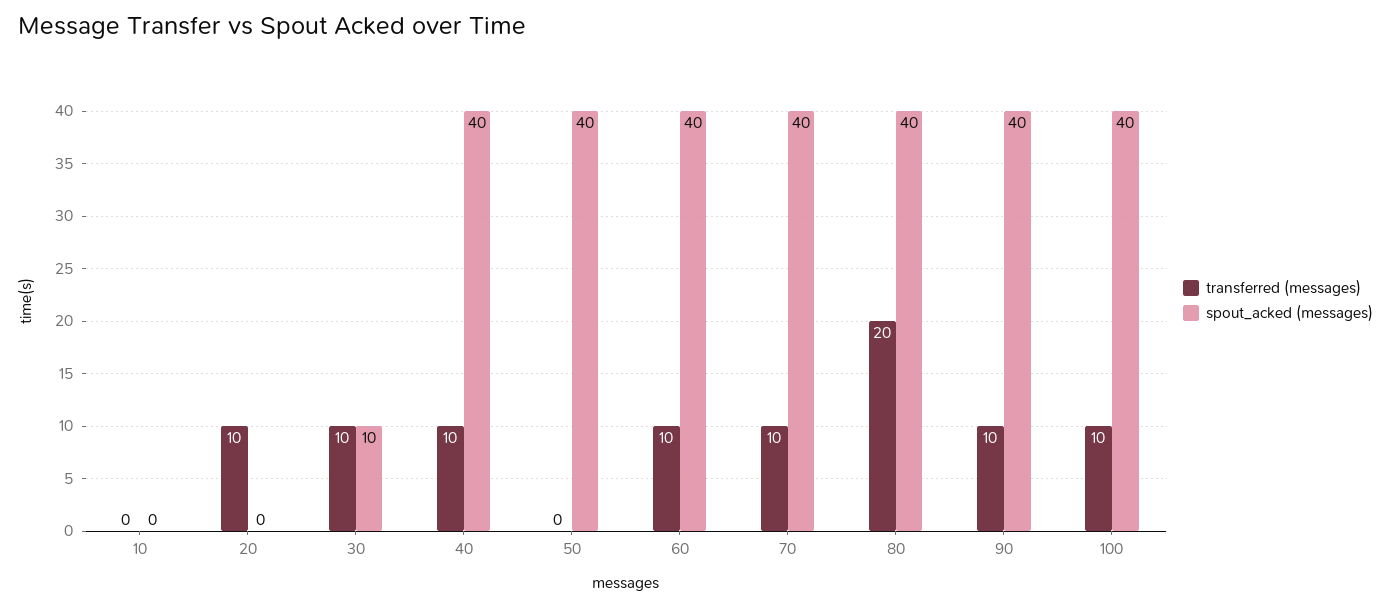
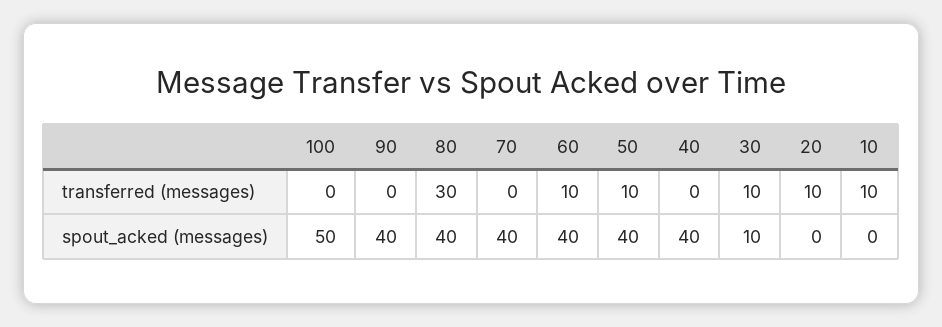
transferred (messages), 10: 0 -> 10
transferred (messages), 40: 10 -> 0
transferred (messages), 50: 0 -> 10
transferred (messages), 70: 10 -> 0
transferred (messages), 80: 20 -> 30
transferred (messages), 90: 10 -> 0
transferred (messages), 100: 10 -> 0
spout_acked (messages), 100: 40 -> 50

